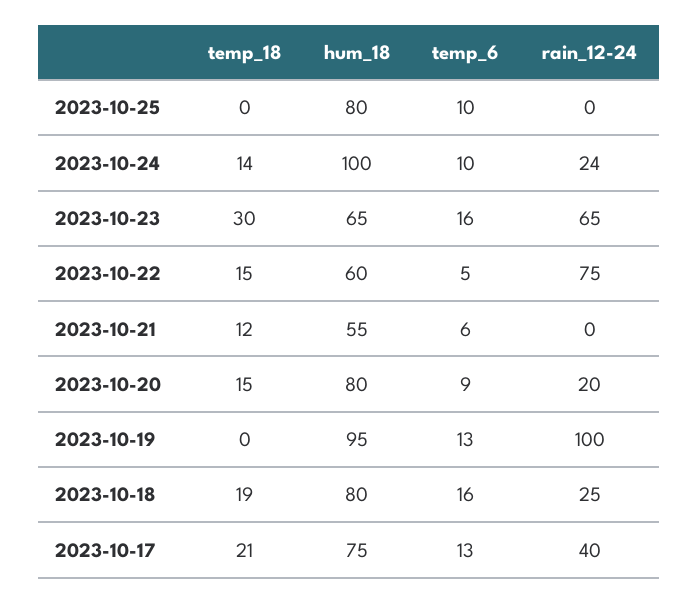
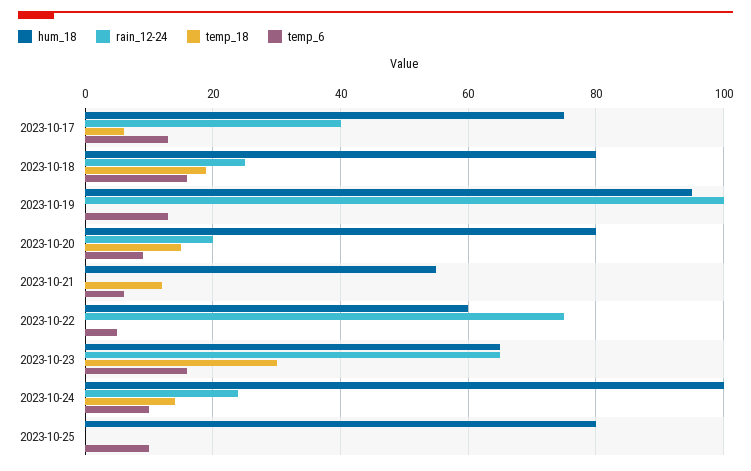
temp_18, 2023-10-22: 15 -> 0
temp_18, 2023-10-17: 21 -> 5

